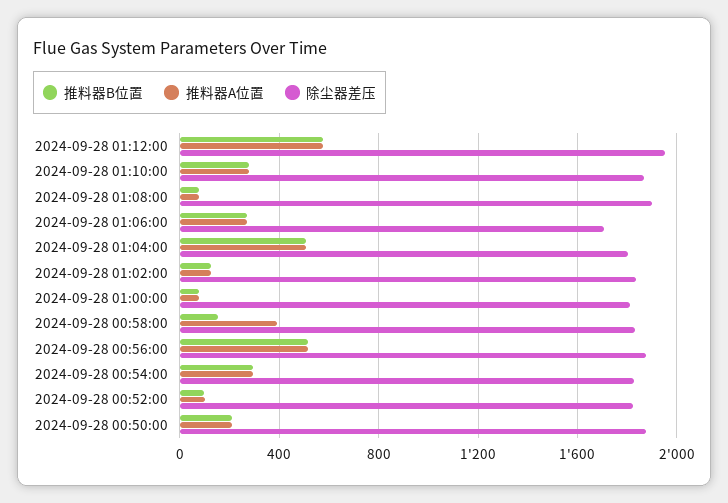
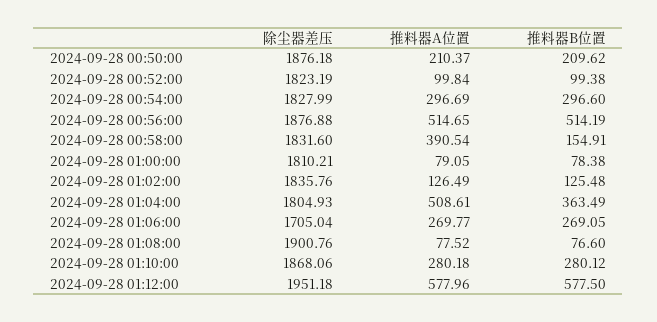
推料器B位置, 2024-09-28 01:04:00: 500 -> 363.49

